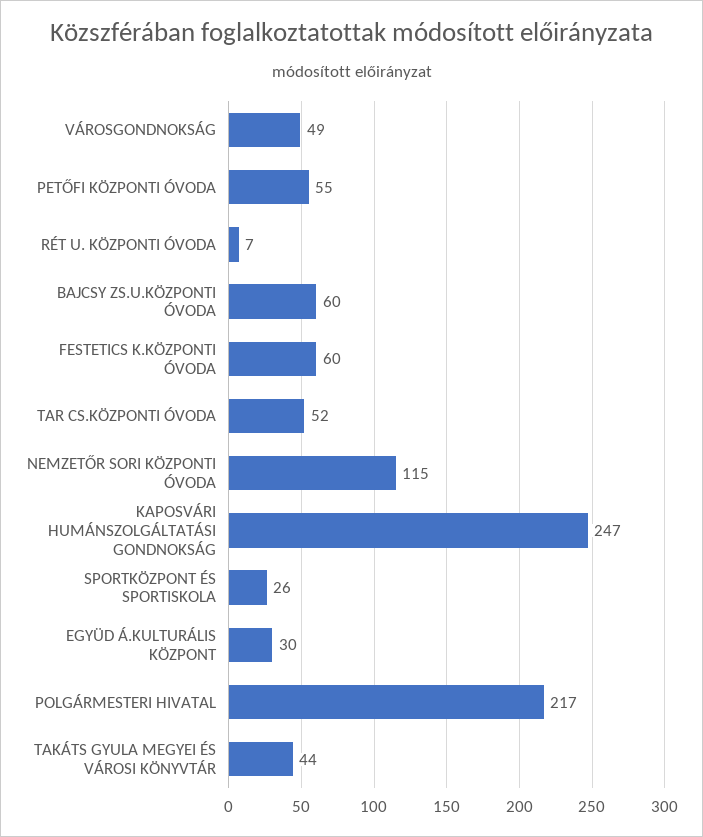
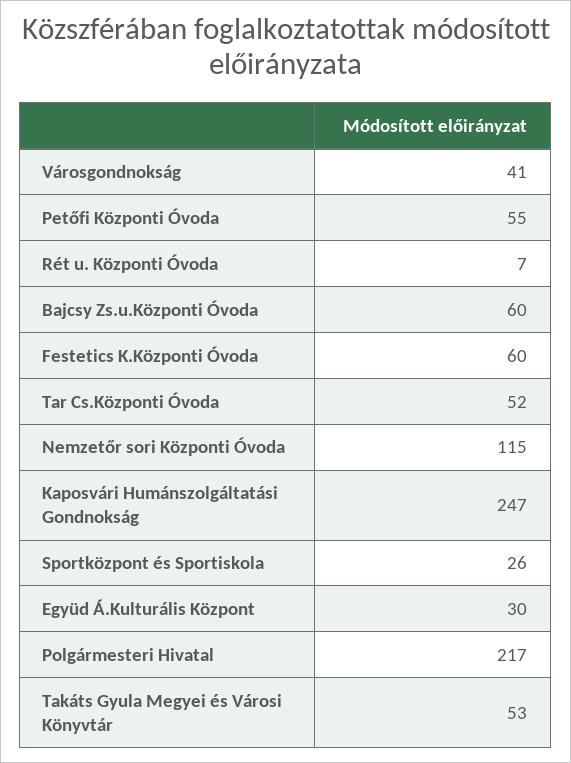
VÁROSGONDNOKSÁG: 49 -> 41
TAKÁTS GYULA MEGYEI ÉS VÁROSI KÖNYVTÁR: 44 -> 53

